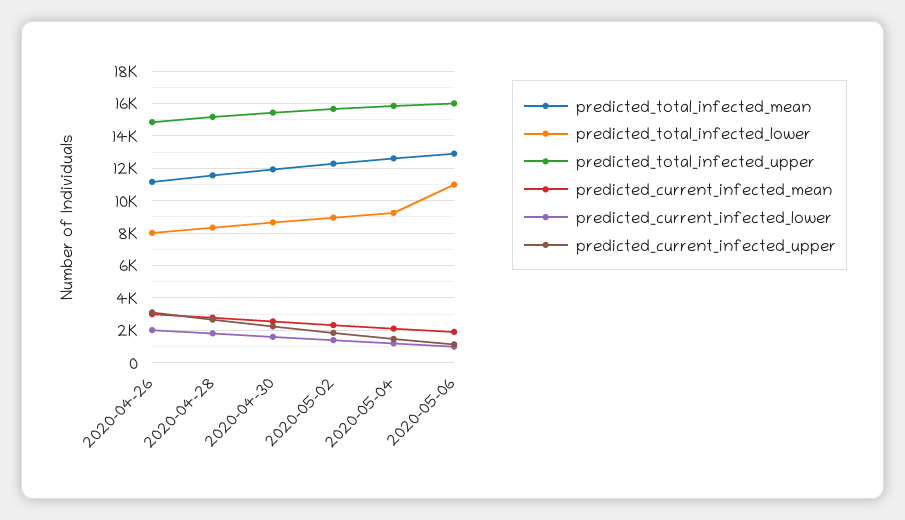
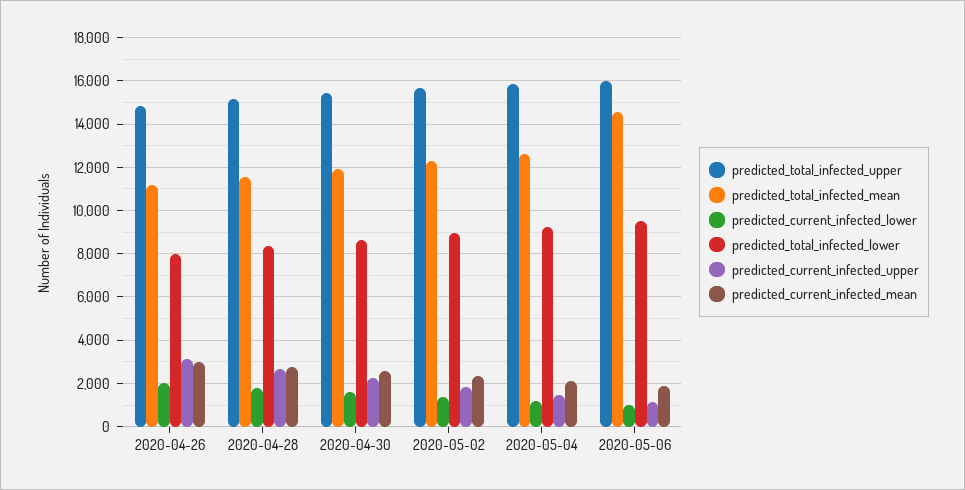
predicted_total_infected_mean, 2020-05-06: 13000 -> 14500
predicted_total_infected_lower, 2020-05-06: 11000 -> 9500

